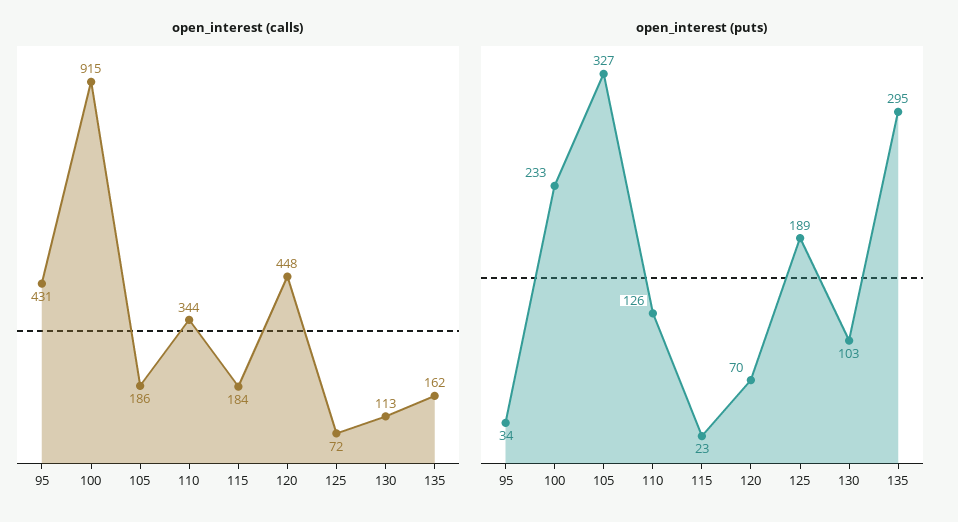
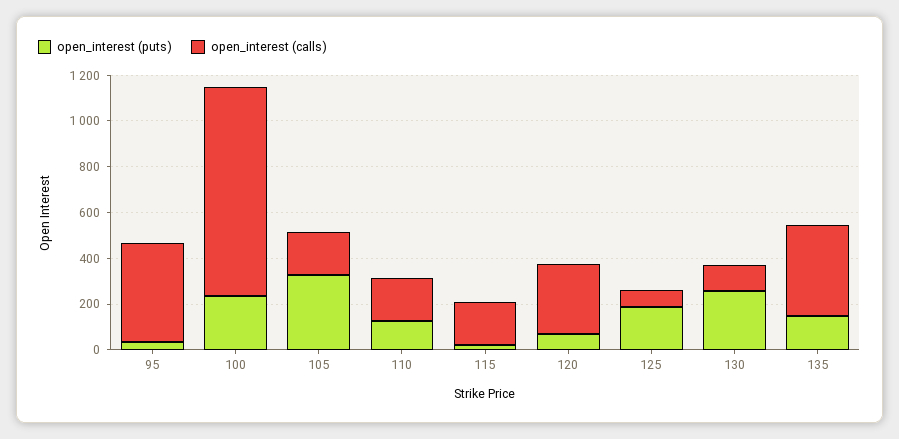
open_interest (calls), 110: 344 -> 200
open_interest (calls), 120: 448 -> 300
open_interest (calls), 135: 162 -> 400
open_interest (puts), 130: 103 -> 250
open_interest (puts), 135: 295 -> 150

